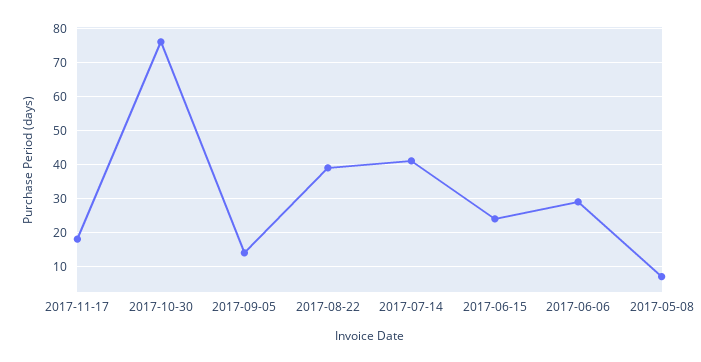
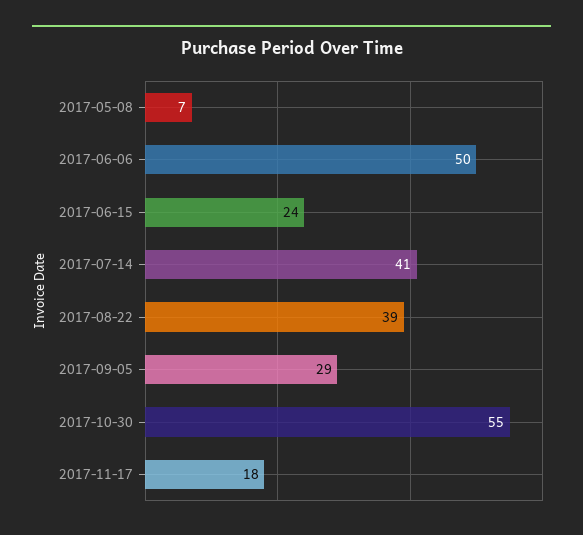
2017-10-30: 75 -> 55
2017-09-05: 15 -> 29
2017-06-06: 30 -> 50

